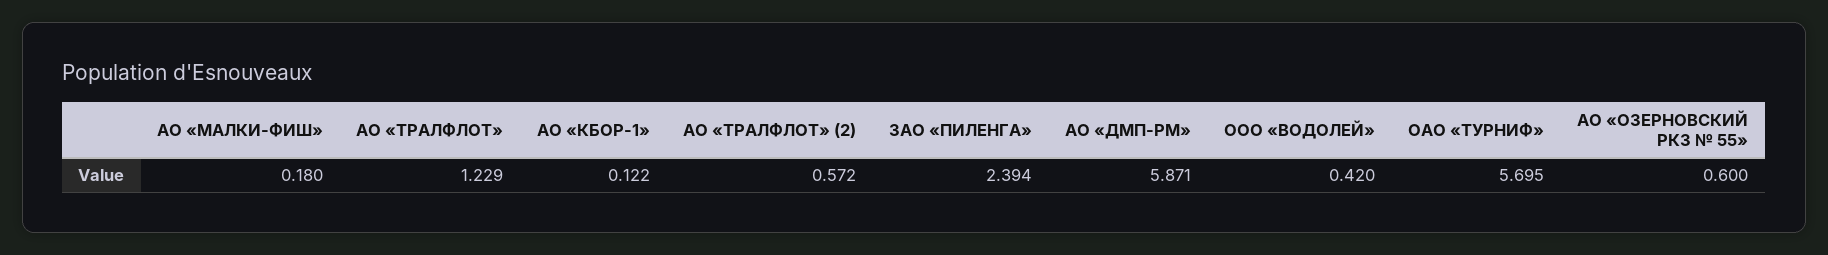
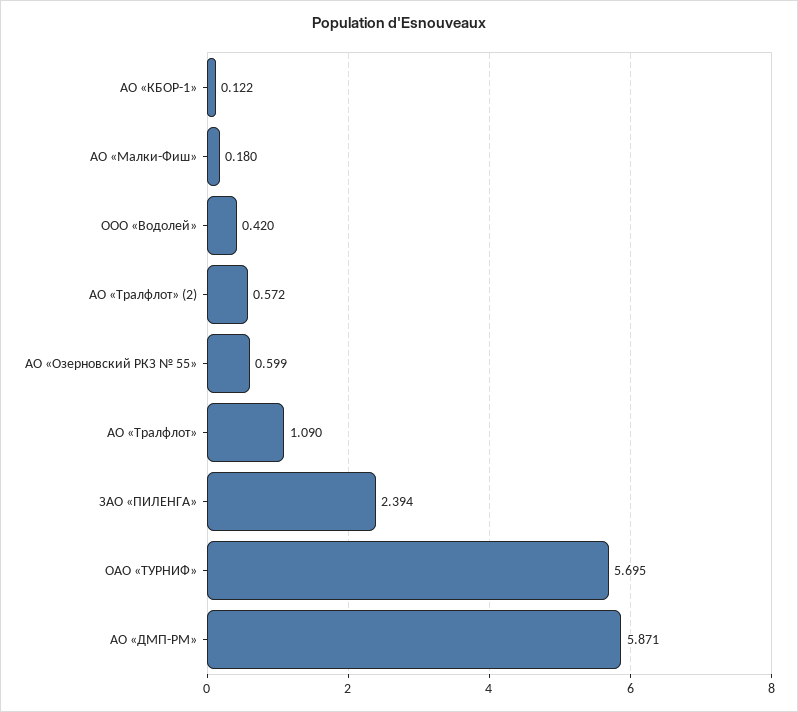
АО «ТРАЛФЛОТ»: 1.229 -> 1.09
АО «ОЗЕРНОВСКИЙ РКЗ № 55»: 0.6 -> 0.599

